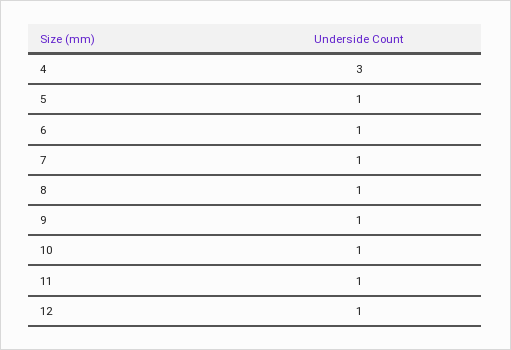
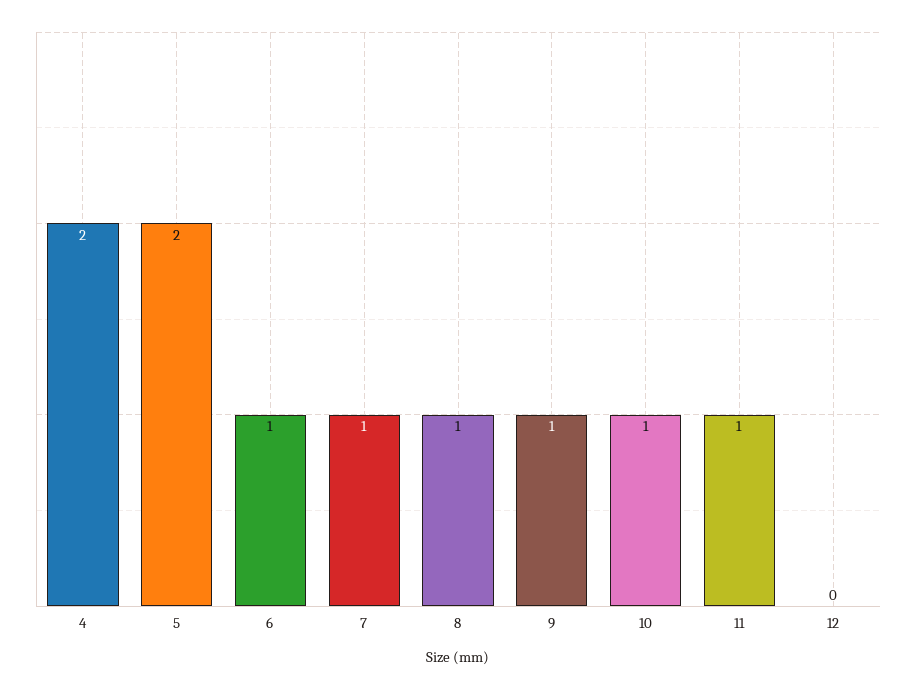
4: 3 -> 2
5: 1 -> 2
12: 1 -> 0

